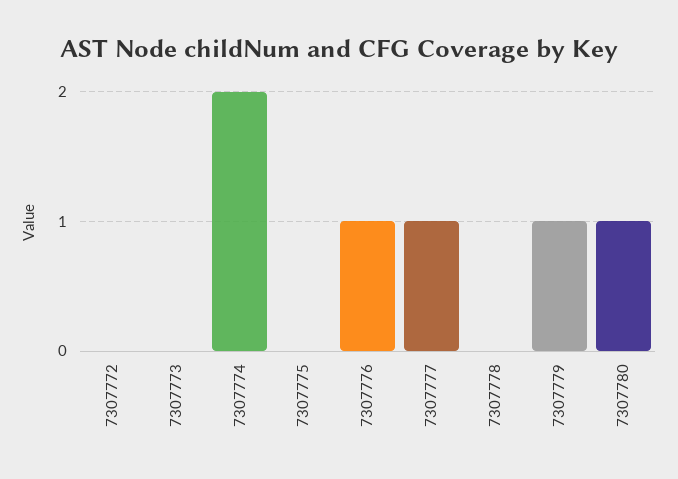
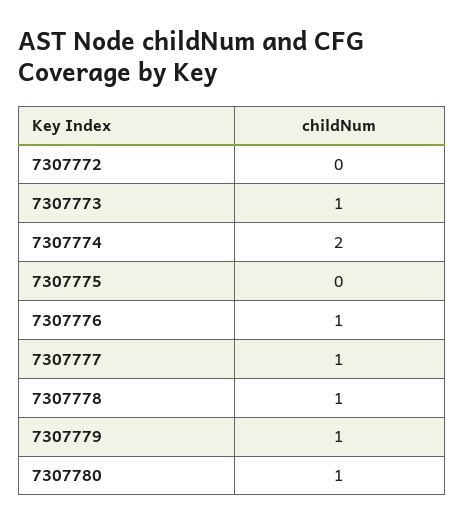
7307773: 0 -> 1
7307778: 0 -> 1

